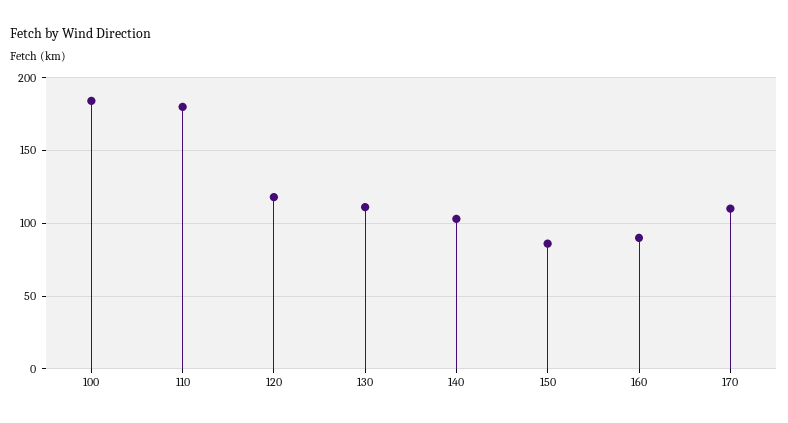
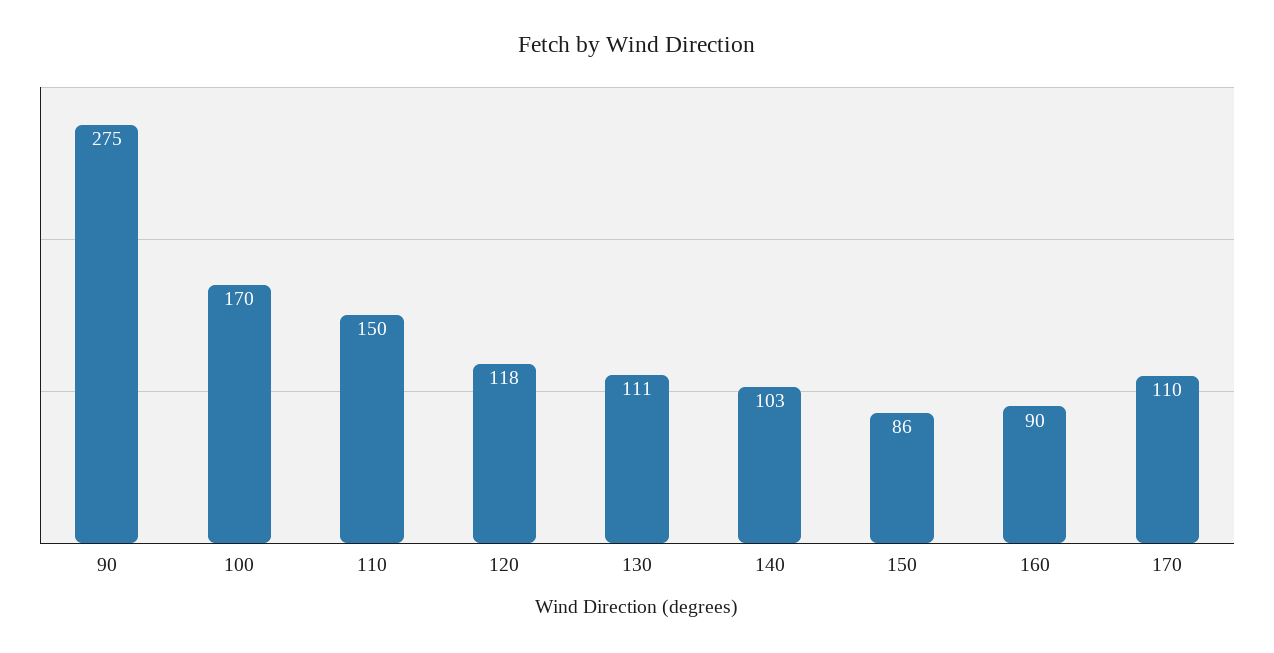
100: 185 -> 170
110: 180 -> 150
90: none -> 275

